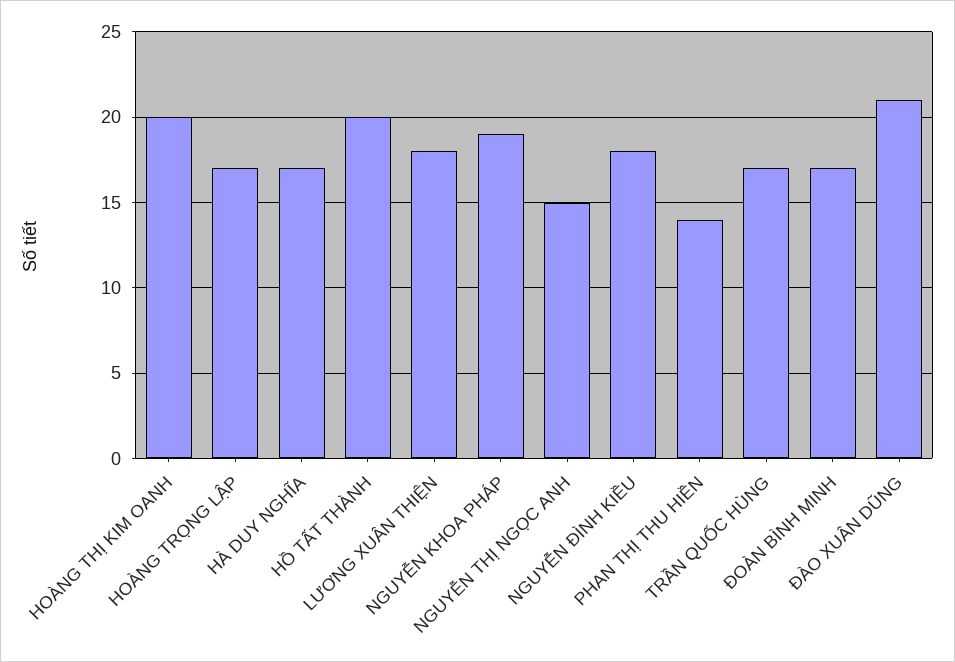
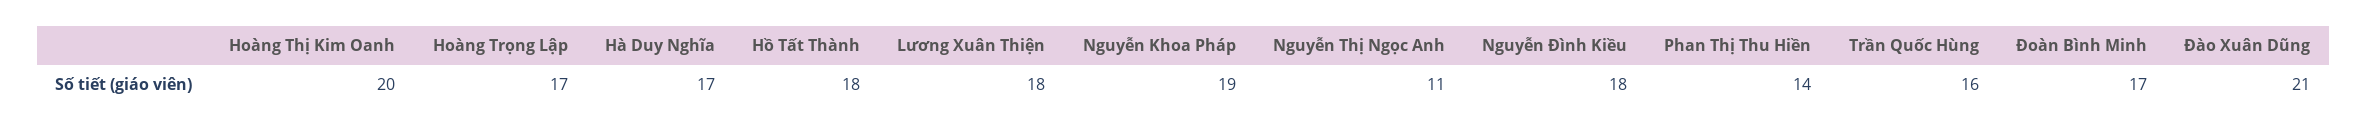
HỒ TẤT THÀNH: 20 -> 18
NGUYỄN THỊ NGỌC ANH: 15 -> 11
TRẦN QUỐC HÙNG: 17 -> 16

